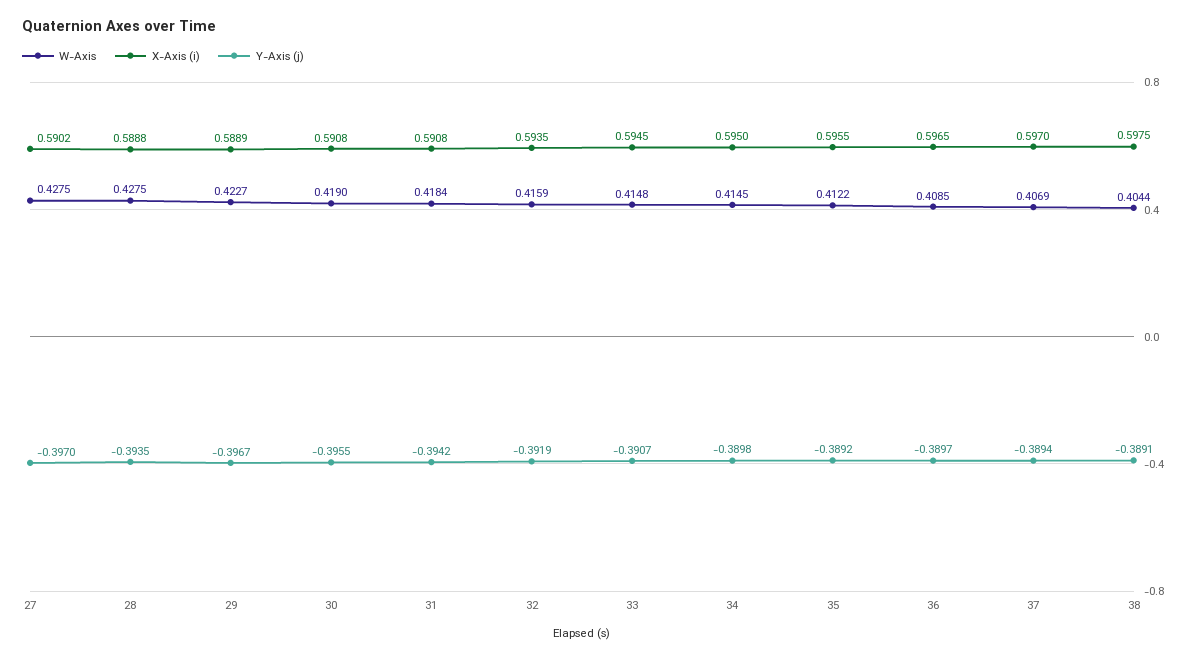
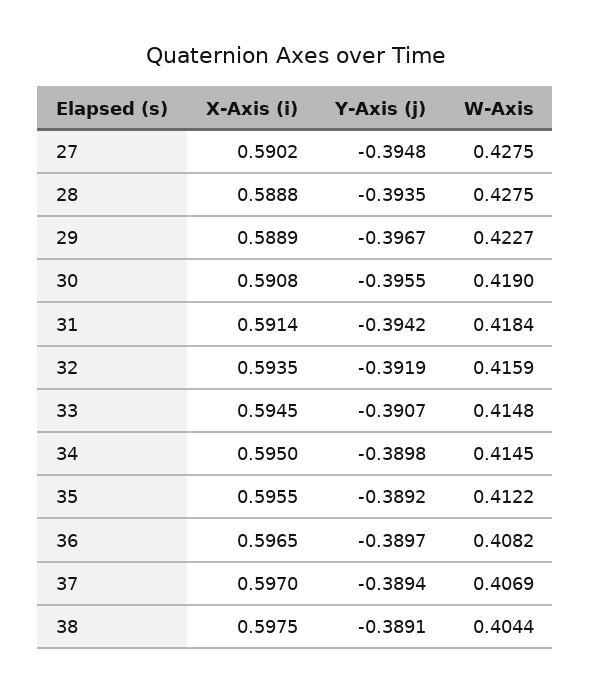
Y-Axis (j), 27: -0.397 -> -0.3948
X-Axis (i), 31: 0.5908 -> 0.5914
W-Axis, 36: 0.4085 -> 0.4082

